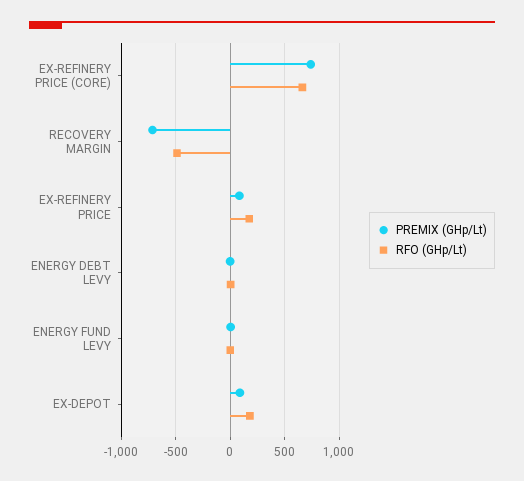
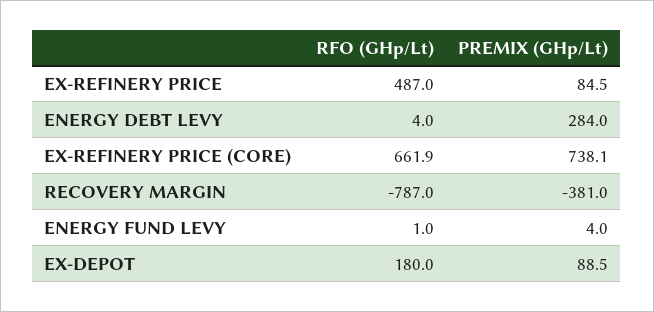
PREMIX (GHp/Lt), RECOVERY MARGIN: -700 -> -381
RFO (GHp/Lt), RECOVERY MARGIN: -500 -> -787
RFO (GHp/Lt), EX-REFINERY PRICE: 200 -> 487
PREMIX (GHp/Lt), ENERGY DEBT LEVY: 0 -> 284

